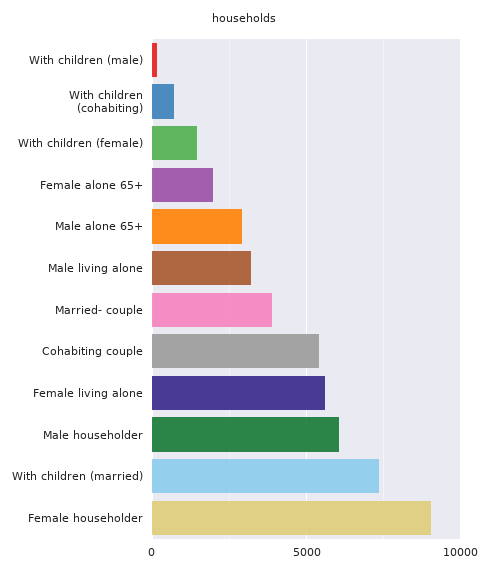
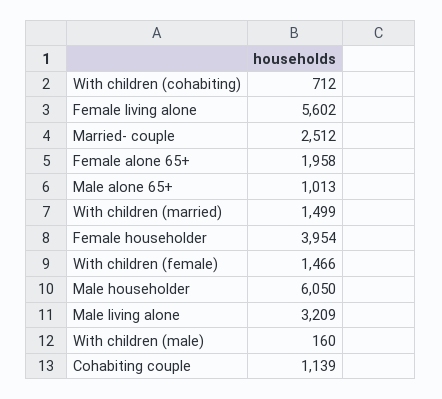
Male alone 65+: 3000 -> 1013
Married- couple: 4000 -> 2512
Cohabiting couple: 5500 -> 1139
With children (married): 7500 -> 1499
Female householder: 9000 -> 3954

